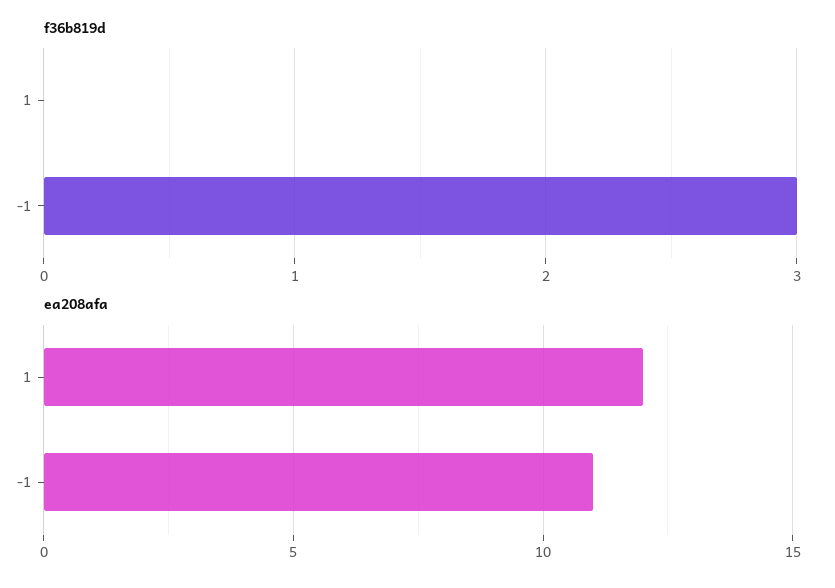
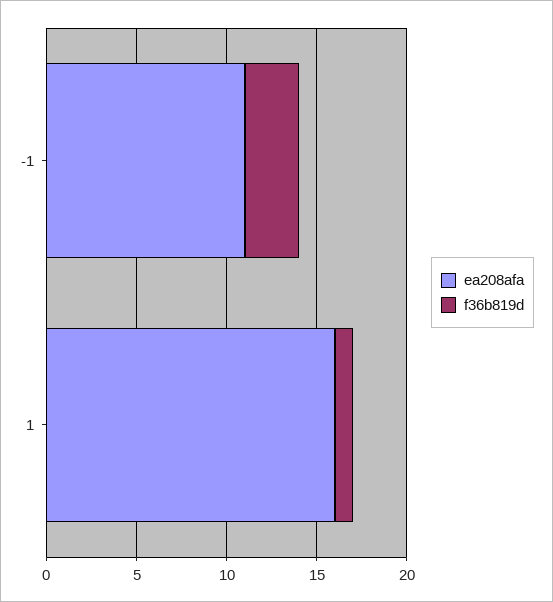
f36b819d, 1: 0 -> 1
ea208afa, 1: 12 -> 16

